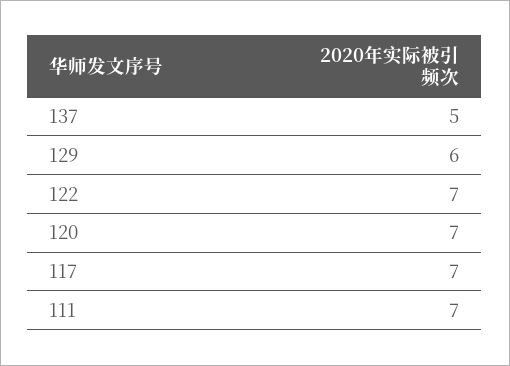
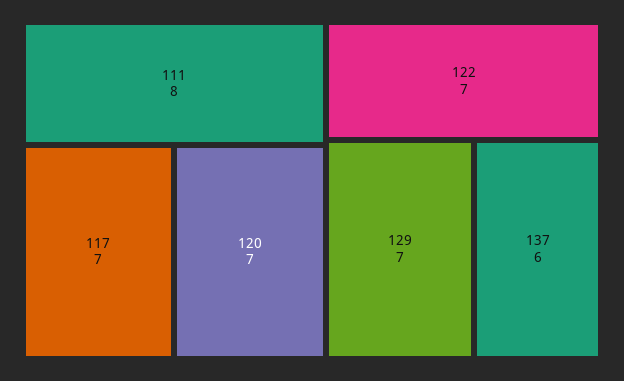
137: 5 -> 6
129: 6 -> 7
111: 7 -> 8

